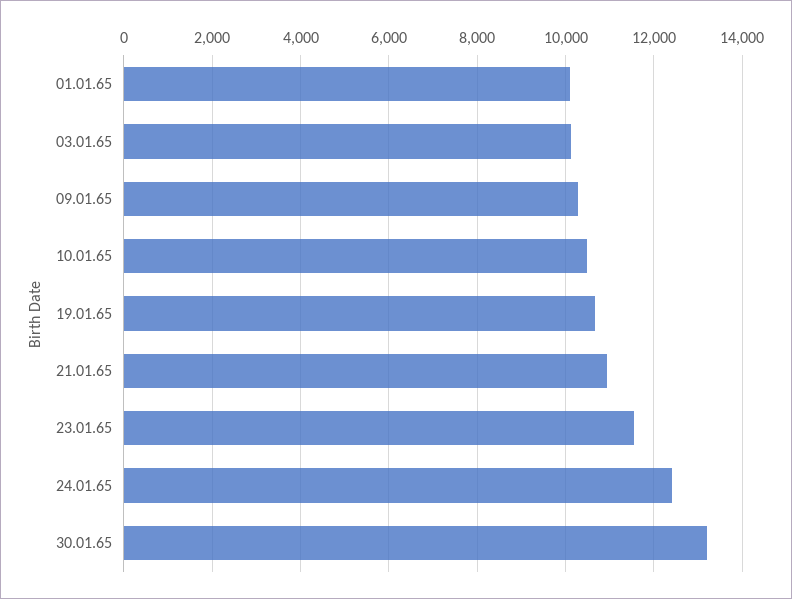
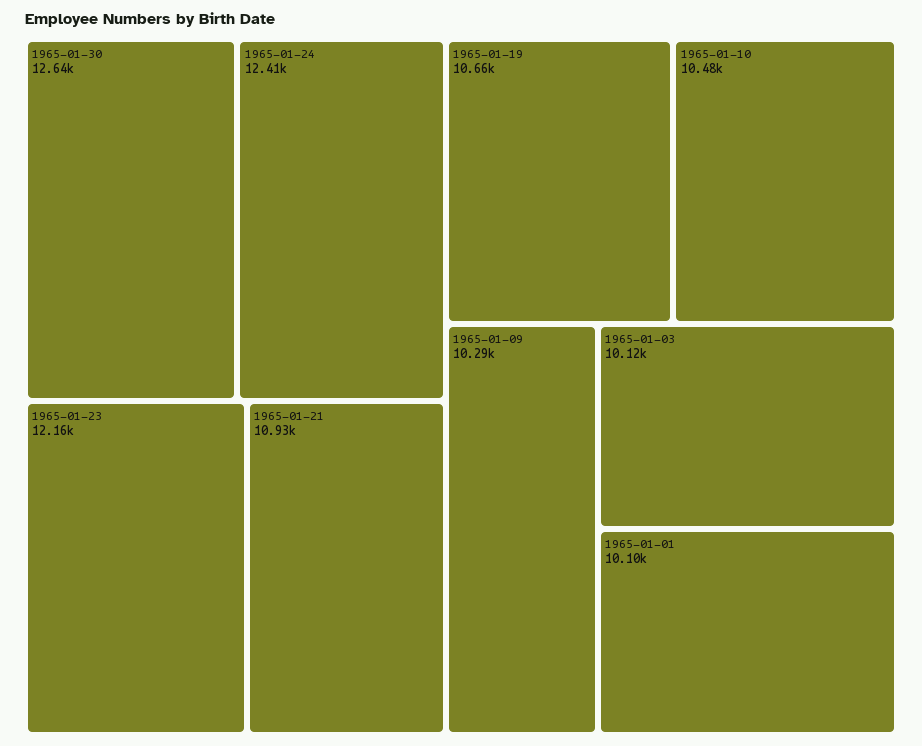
23.01.65: 11600 -> 12160
30.01.65: 13200 -> 12640

